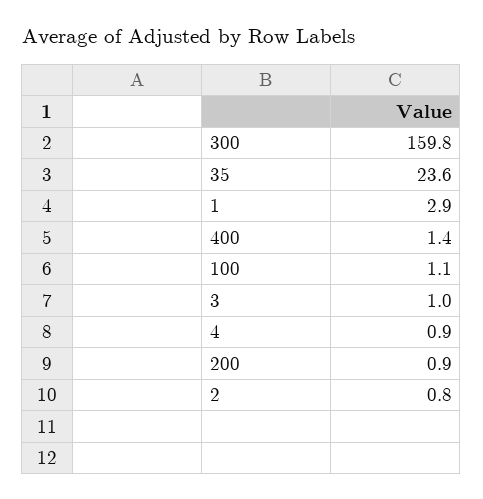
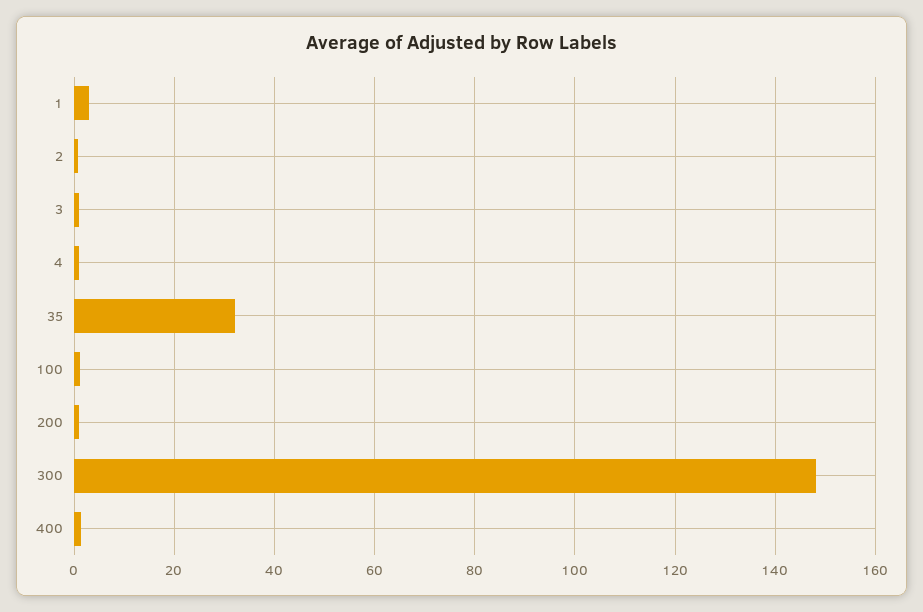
300: 159.8 -> 148
35: 23.6 -> 32

